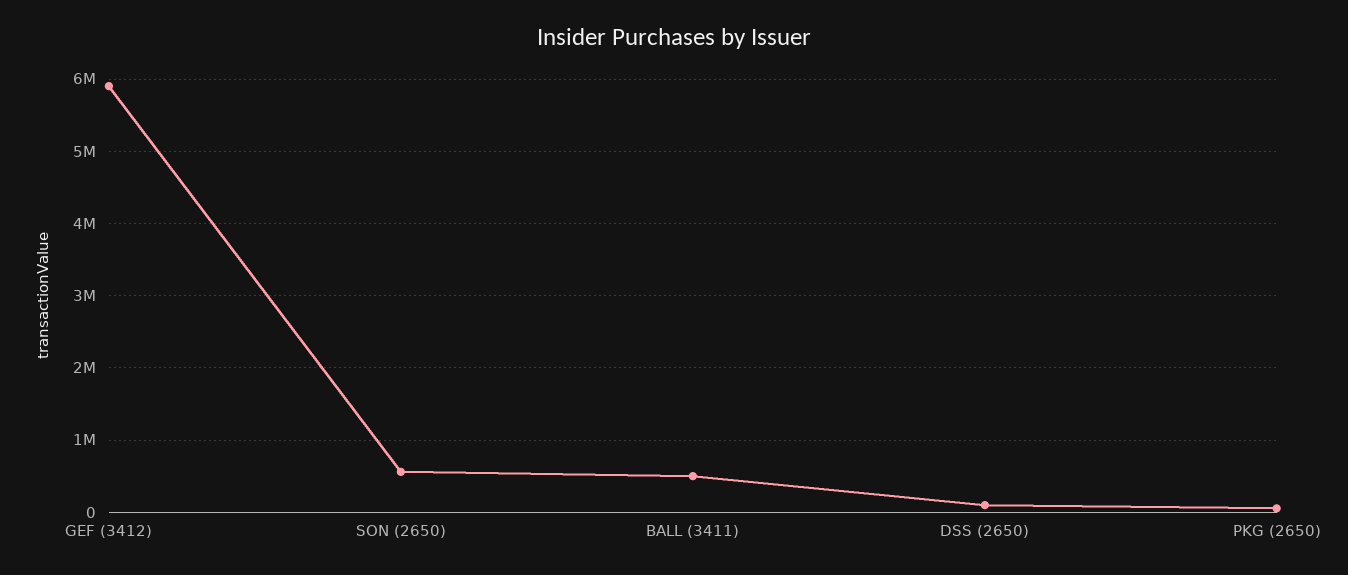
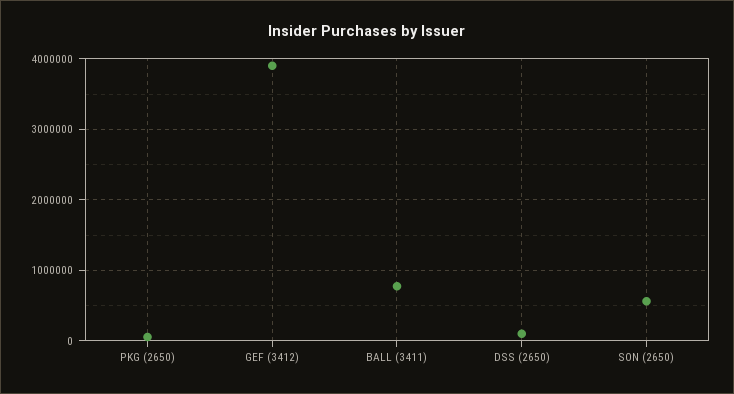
GEF (3412): 5900000 -> 3900000
BALL (3411): 500000 -> 800000

